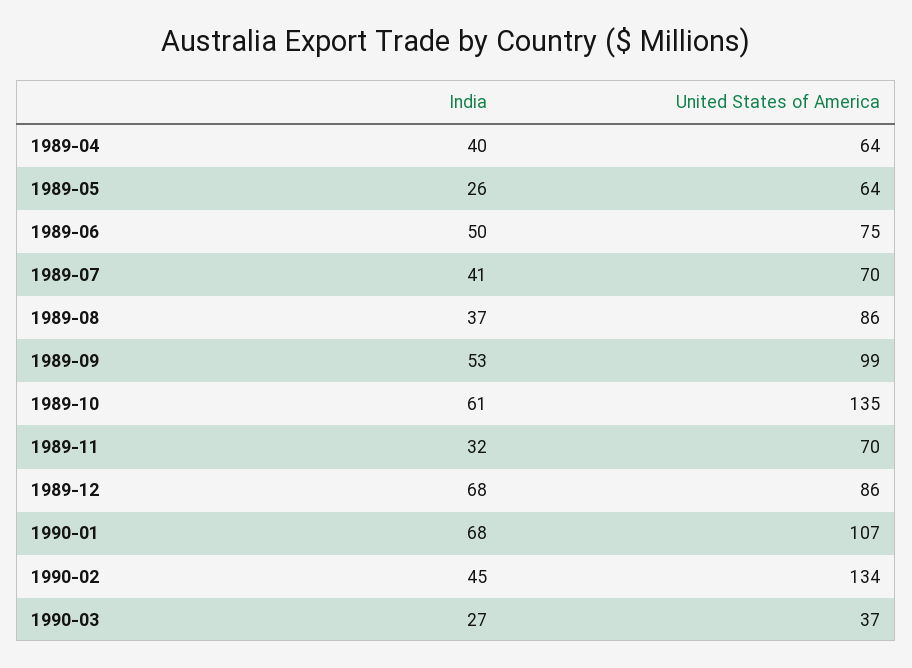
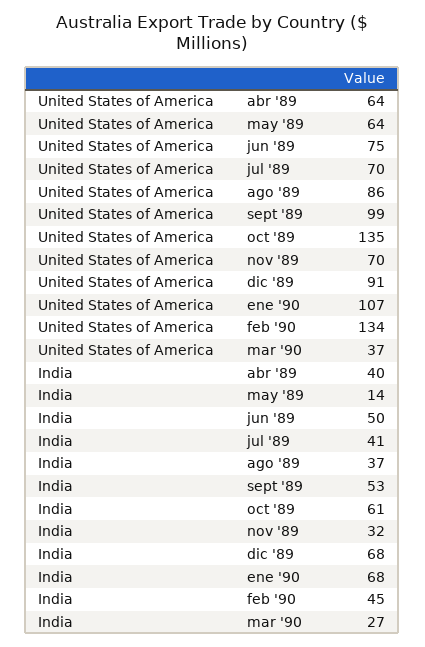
India, 1989-05: 26 -> 14
United States of America, 1989-12: 86 -> 91

